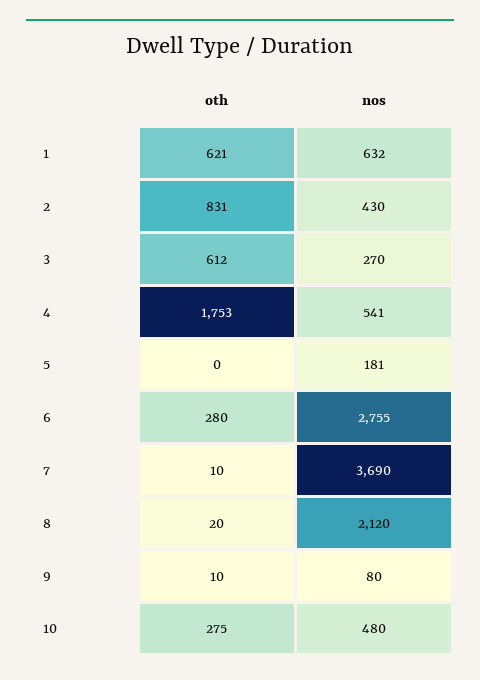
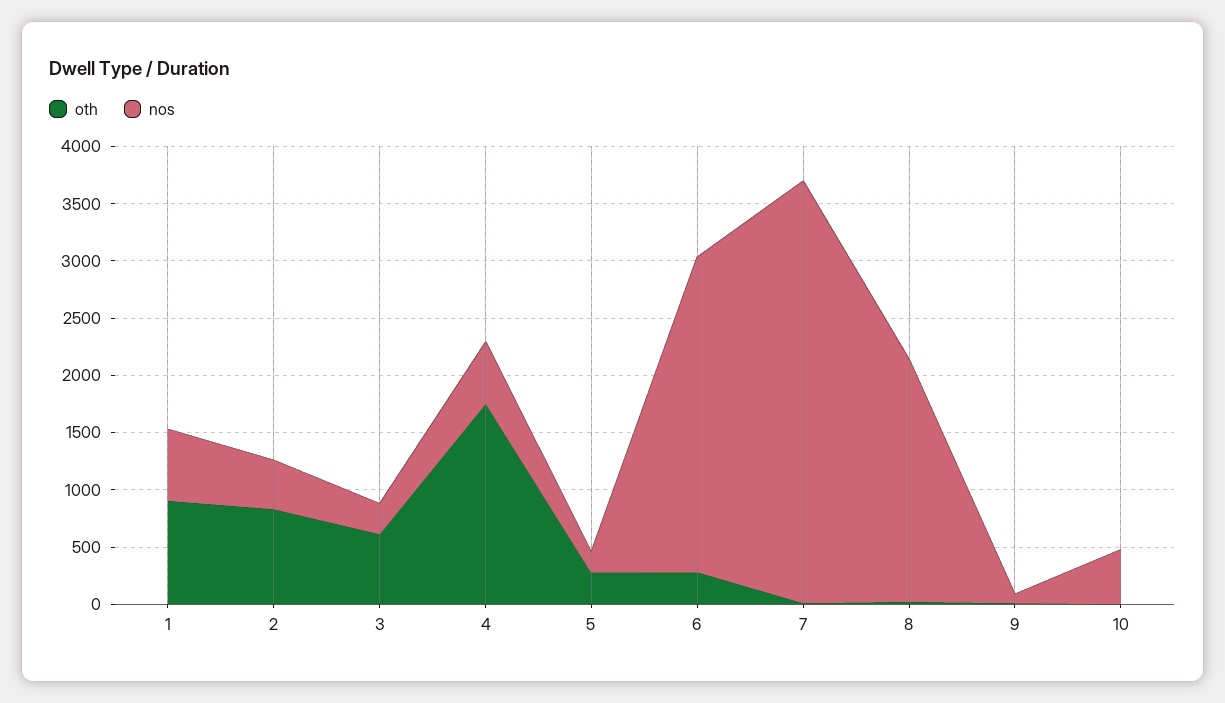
oth, 1: 621 -> 900
oth, 5: 0 -> 300
oth, 10: 275 -> 0

